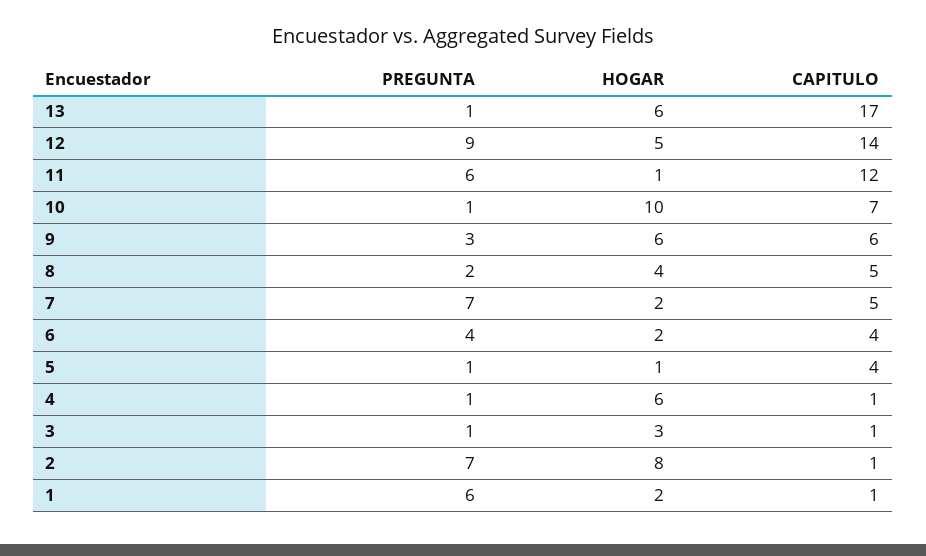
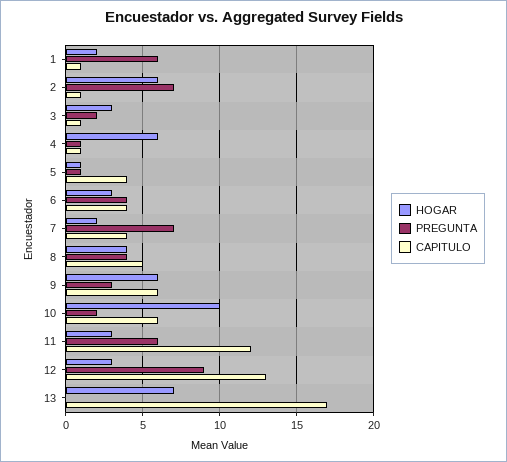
PREGUNTA, 13: 1 -> 0
HOGAR, 13: 6 -> 7
HOGAR, 12: 5 -> 3
CAPITULO, 12: 14 -> 13
HOGAR, 11: 1 -> 3
PREGUNTA, 10: 1 -> 2
CAPITULO, 10: 7 -> 6
PREGUNTA, 8: 2 -> 4
CAPITULO, 7: 5 -> 4
HOGAR, 6: 2 -> 3
PREGUNTA, 3: 1 -> 2
HOGAR, 2: 8 -> 6

